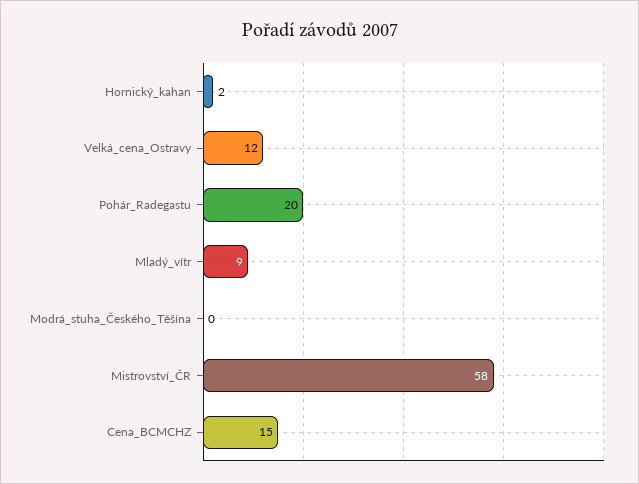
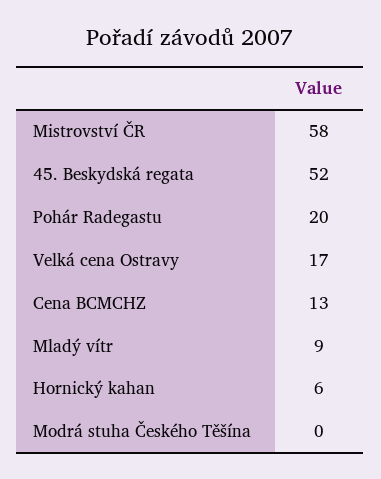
Hornický_kahan: 2 -> 6
Velká_cena_Ostravy: 12 -> 17
Cena_BCMCHZ: 15 -> 13
45. Beskydská regata: none -> 52

